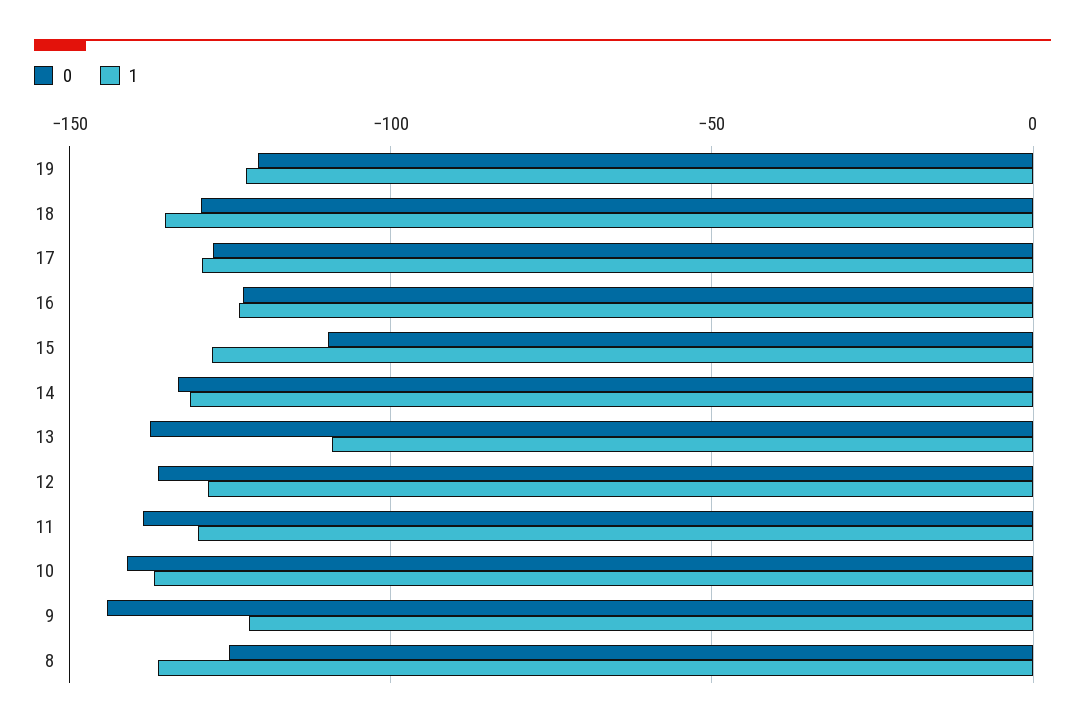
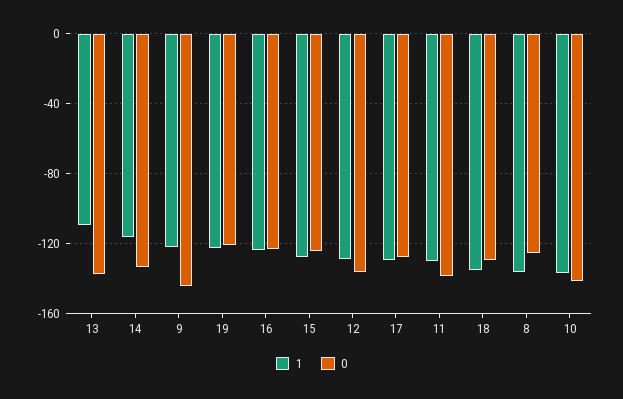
0, 15: -110 -> -125
1, 14: -130 -> -115

